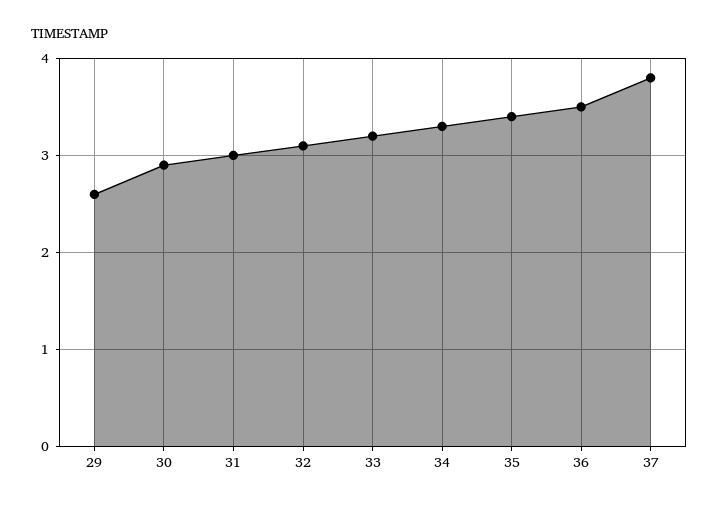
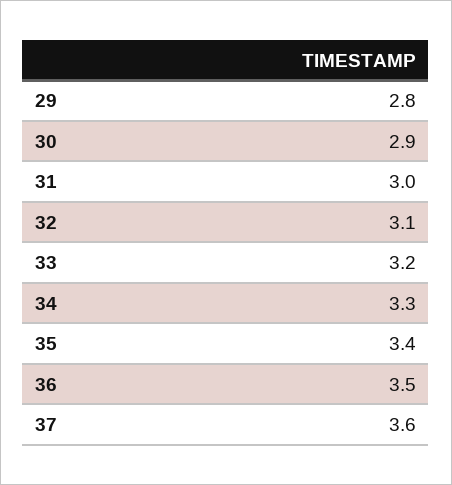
29: 2.6 -> 2.8
37: 3.8 -> 3.6

